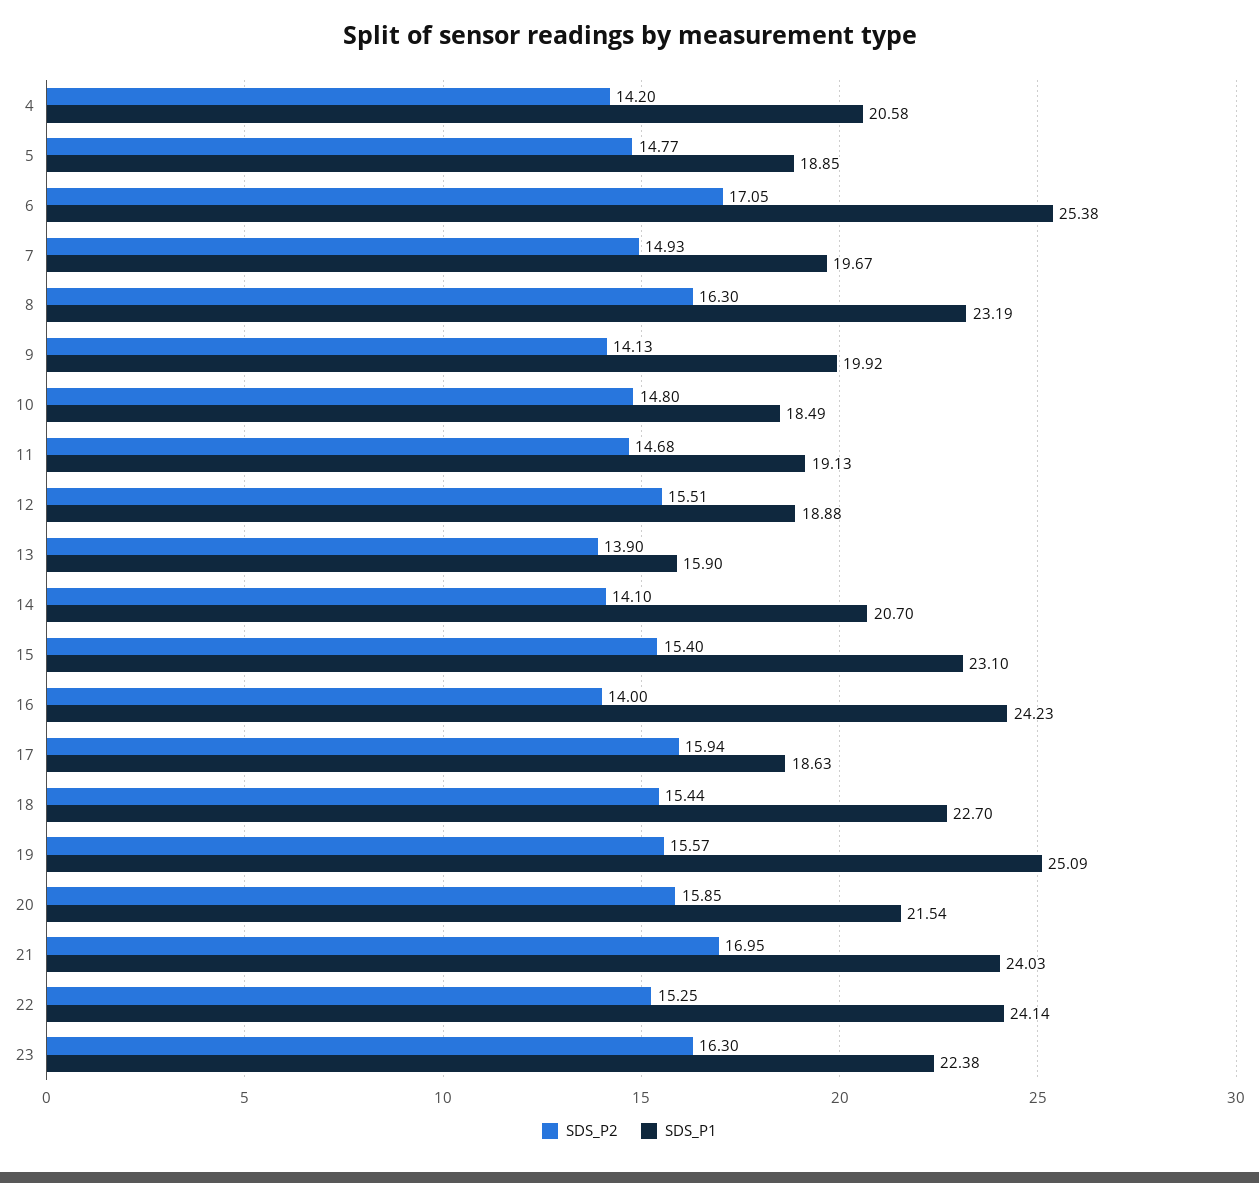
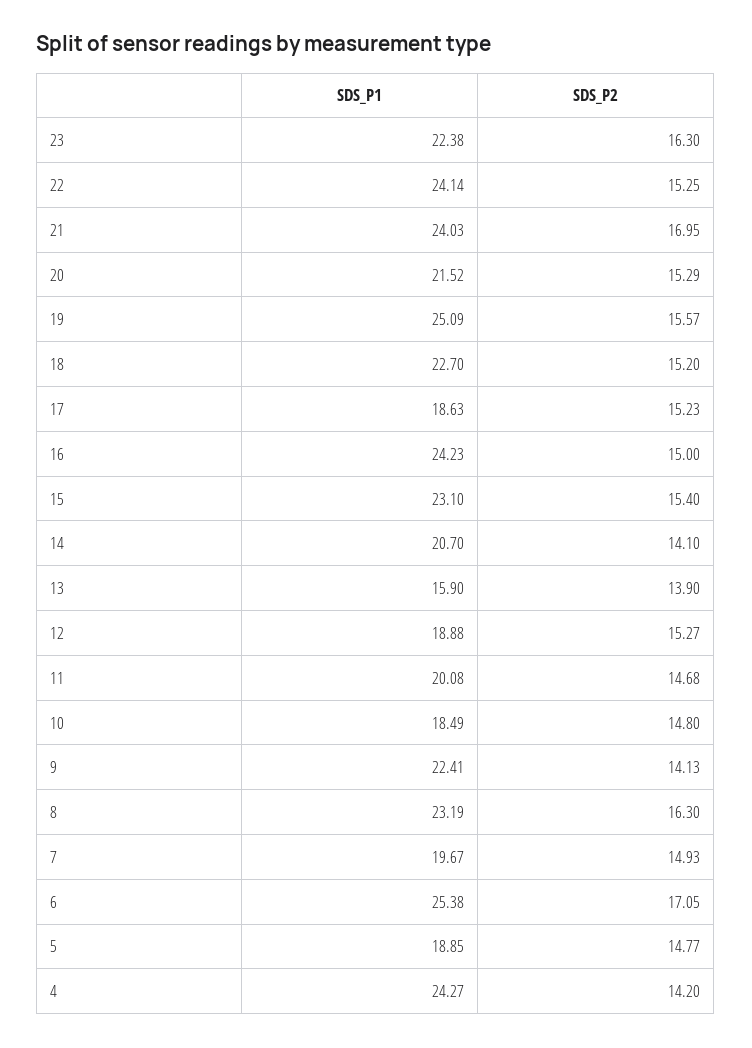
SDS_P1, 4: 20.58 -> 24.27
SDS_P1, 9: 19.92 -> 22.41
SDS_P1, 11: 19.13 -> 20.08
SDS_P2, 12: 15.51 -> 15.27
SDS_P2, 16: 14 -> 15
SDS_P2, 17: 15.94 -> 15.23
SDS_P2, 18: 15.44 -> 15.2
SDS_P2, 20: 15.85 -> 15.29
SDS_P1, 20: 21.54 -> 21.52

